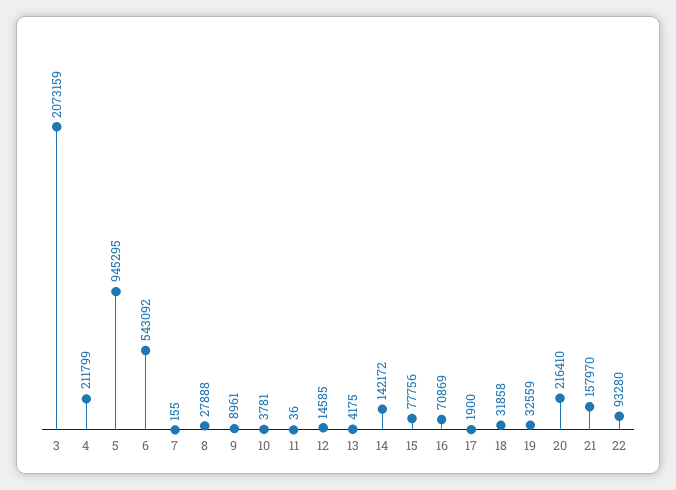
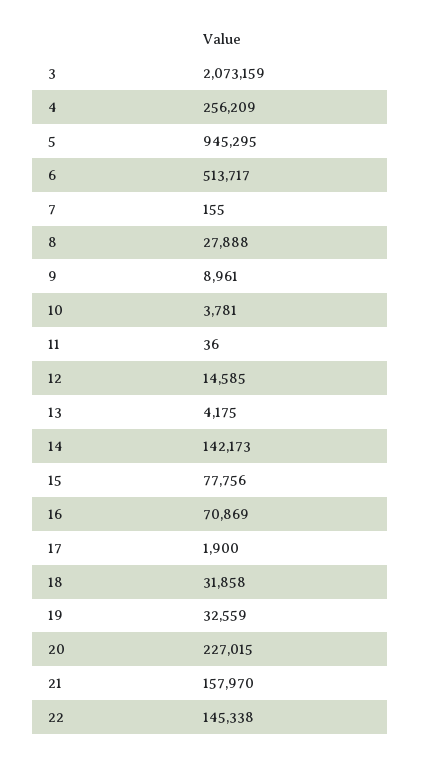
4: 211799 -> 256209
6: 543092 -> 513717
14: 142172 -> 142173
20: 216410 -> 227015
22: 93280 -> 145338

